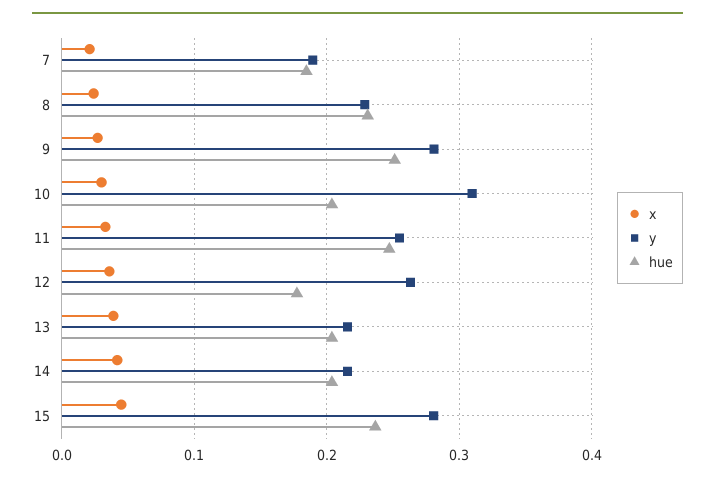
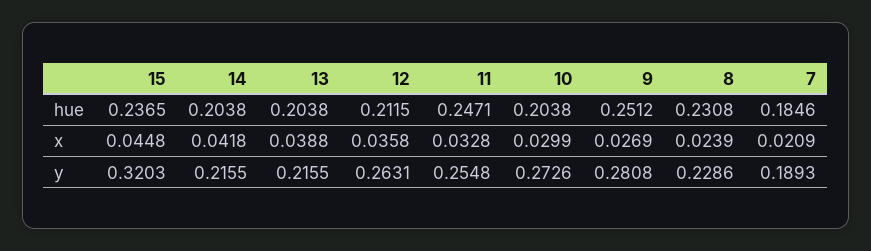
y, 10: 0.31 -> 0.2726
hue, 12: 0.18 -> 0.2115
y, 15: 0.28 -> 0.3203

